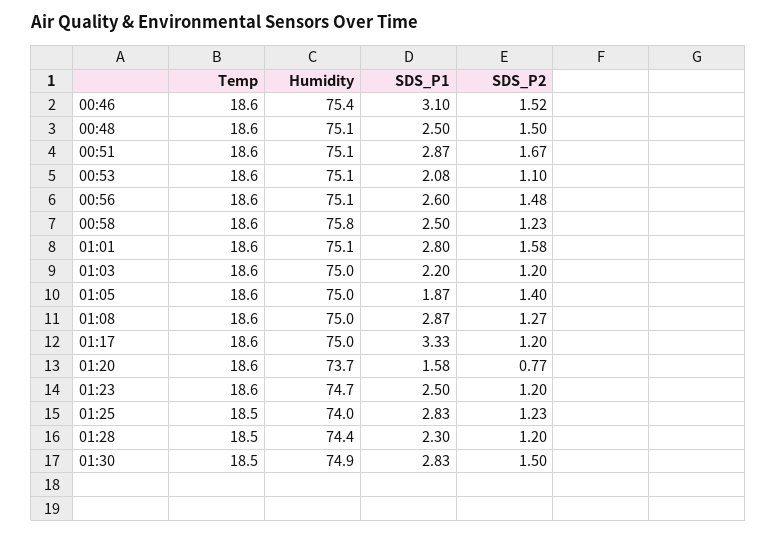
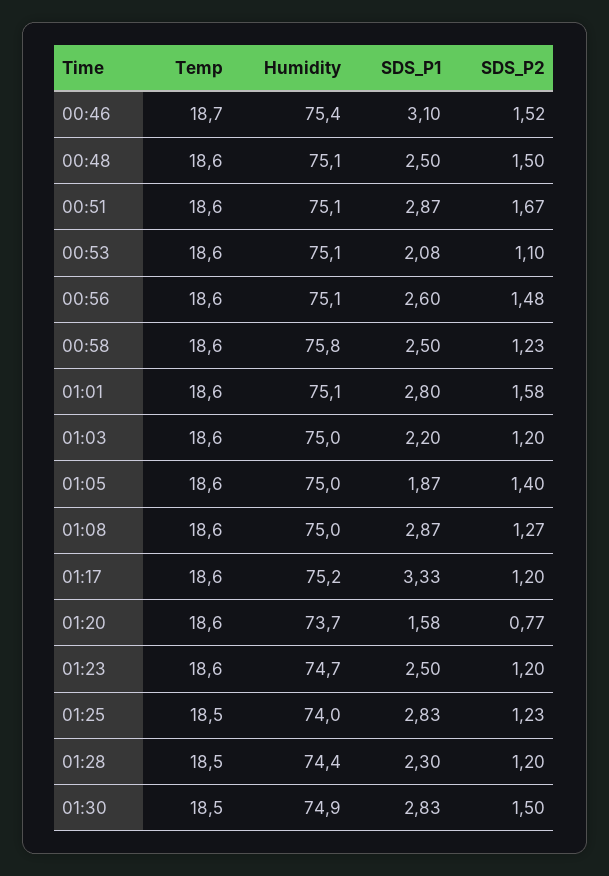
Temp, 00:46: 18.6 -> 18.7
Humidity, 01:17: 75 -> 75.2

